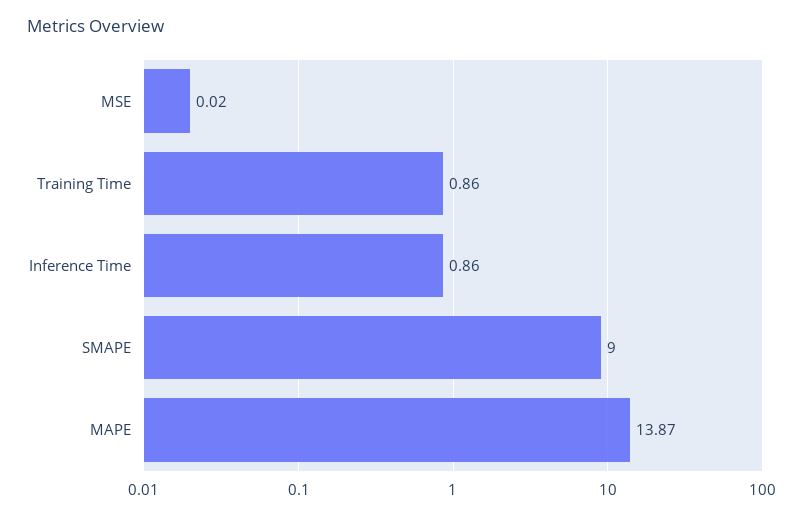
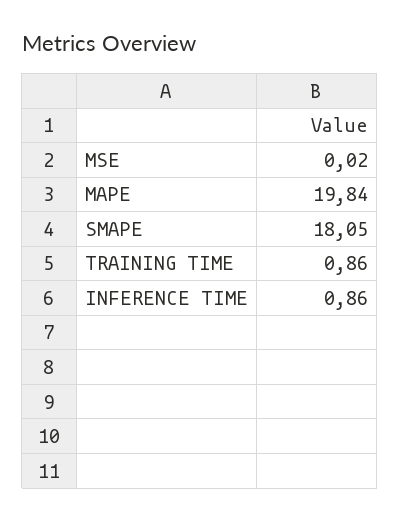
SMAPE: 9 -> 18.05
MAPE: 13.87 -> 19.84

